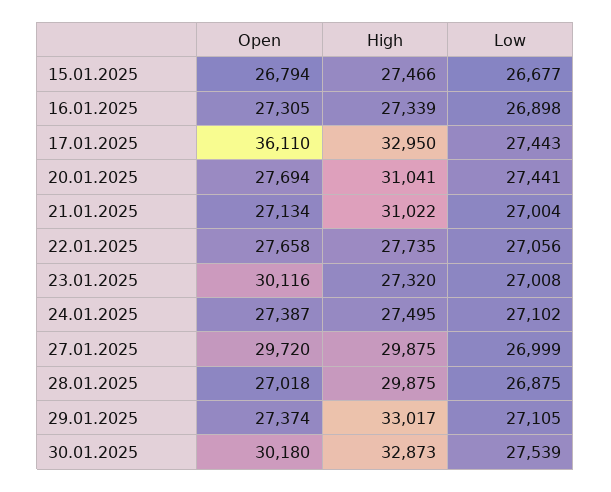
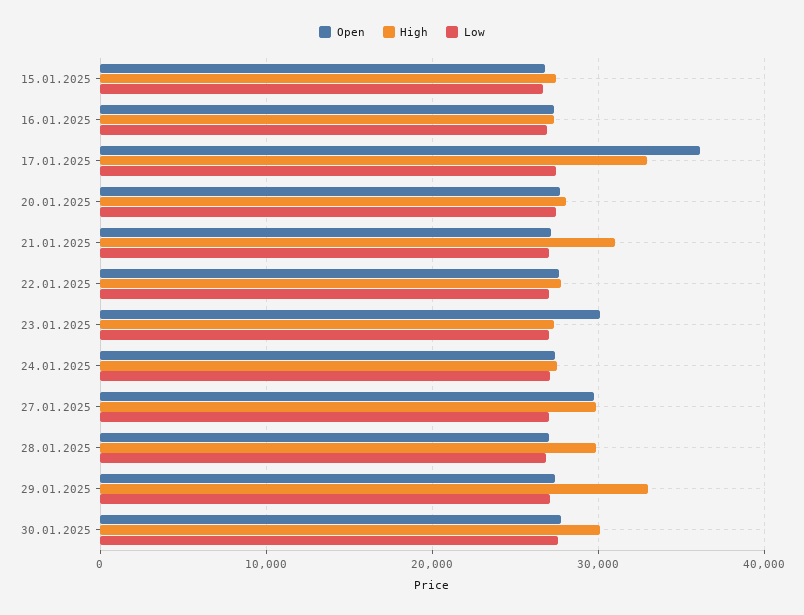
High, 20.01.2025: 31041 -> 28000
Open, 30.01.2025: 30180 -> 28000
High, 30.01.2025: 32873 -> 30000

